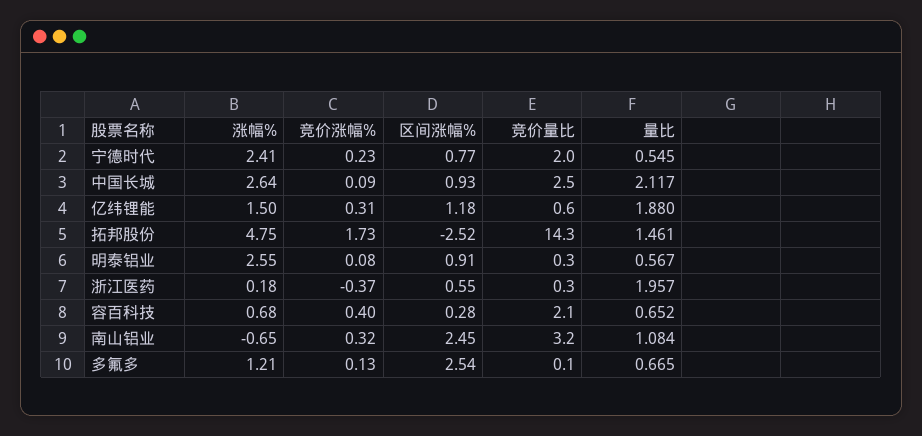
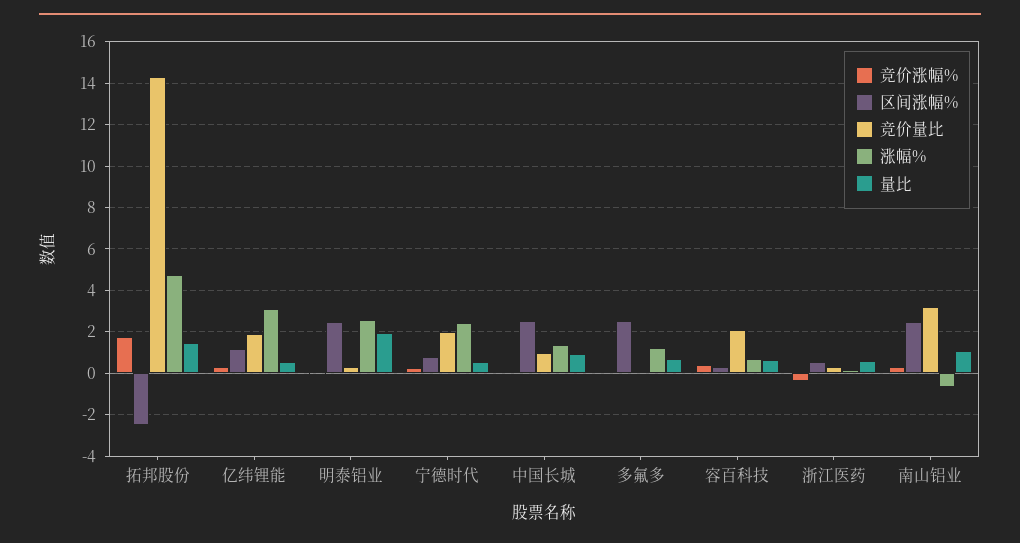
涨幅%, 中国长城: 2.64 -> 1.5
区间涨幅%, 中国长城: 0.93 -> 2.5
竞价量比, 中国长城: 2.5 -> 1
量比, 中国长城: 2.117 -> 1
涨幅%, 亿纬锂能: 1.5 -> 3
竞价量比, 亿纬锂能: 0.6 -> 2
量比, 亿纬锂能: 1.88 -> 0.5
区间涨幅%, 明泰铝业: 0.91 -> 2.5
量比, 明泰铝业: 0.567 -> 2
量比, 浙江医药: 1.957 -> 0.5

